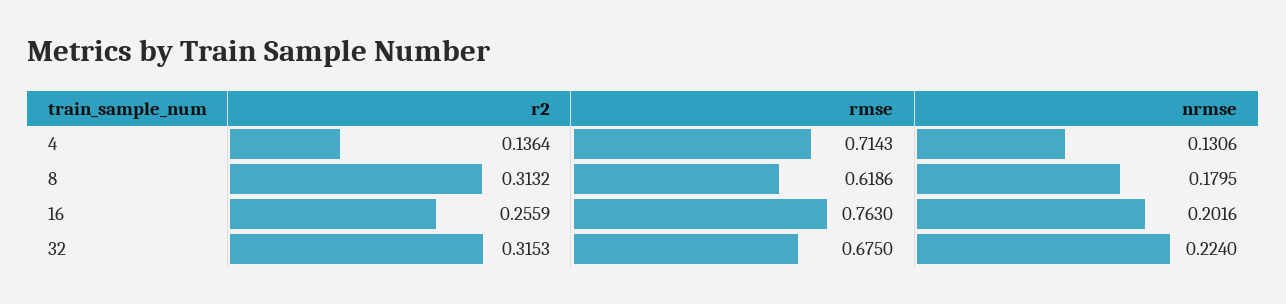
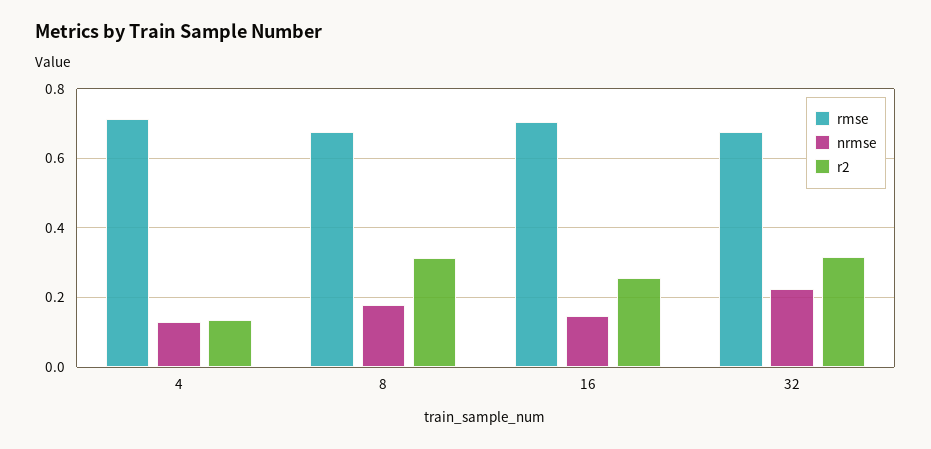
rmse, 8: 0.6186 -> 0.68
rmse, 16: 0.763 -> 0.7
nrmse, 16: 0.2016 -> 0.14

